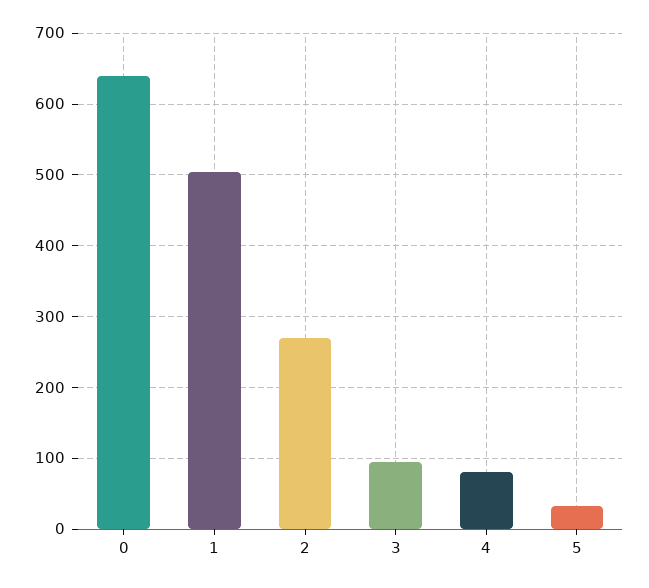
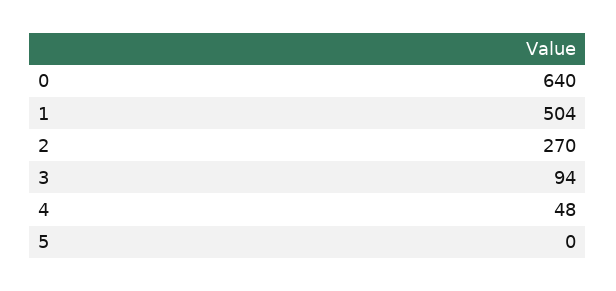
4: 80 -> 48
5: 30 -> 0

